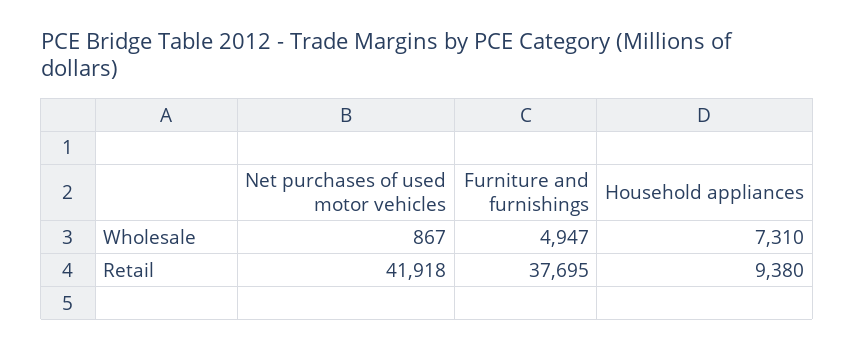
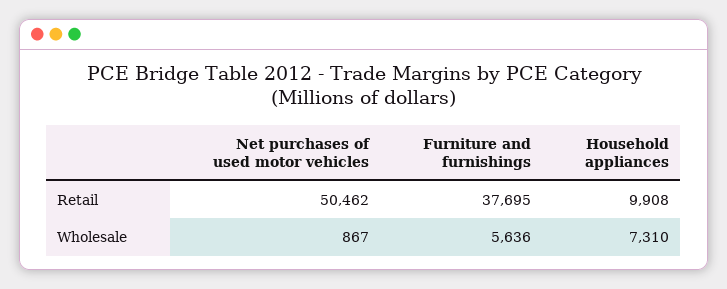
Furniture and furnishings, Wholesale: 4947 -> 5636
Net purchases of used motor vehicles, Retail: 41918 -> 50462
Household appliances, Retail: 9380 -> 9908

